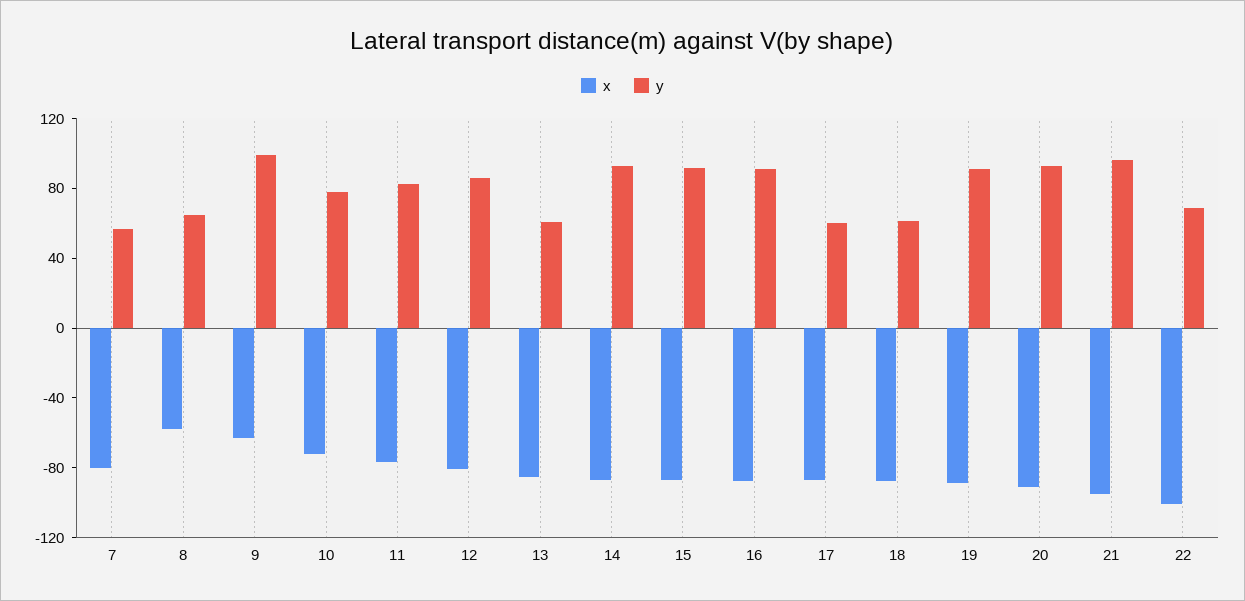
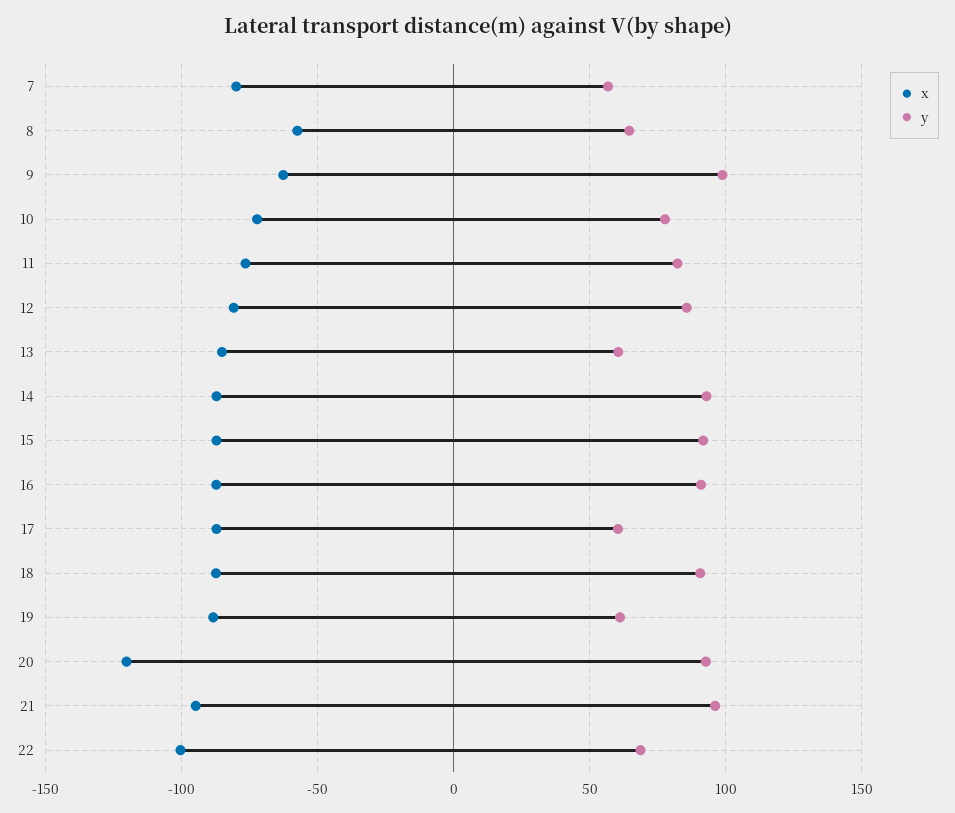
y, 18: 60 -> 90
y, 19: 90 -> 60
x, 20: -90 -> -120

